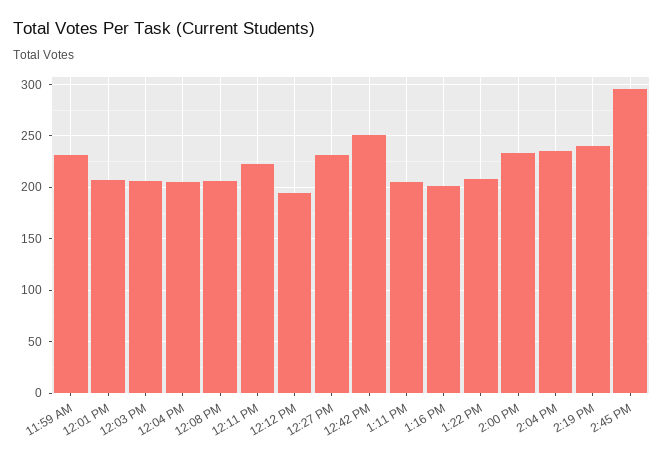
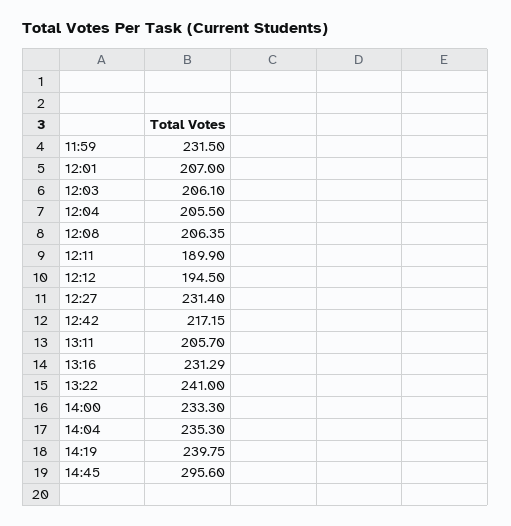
12:11 PM: 220 -> 189.9
12:42 PM: 250 -> 217.15
1:16 PM: 200 -> 231.29
1:22 PM: 210 -> 241

